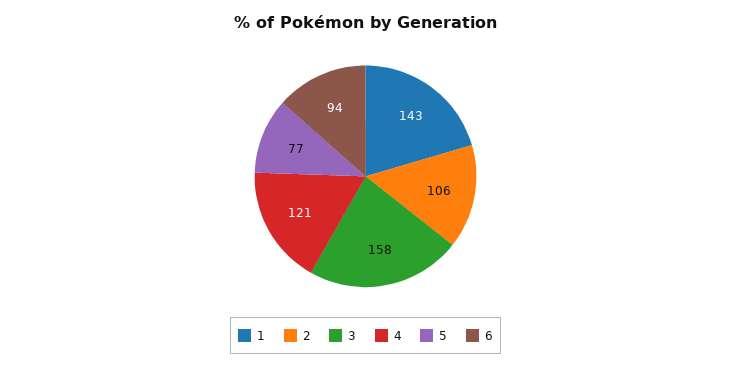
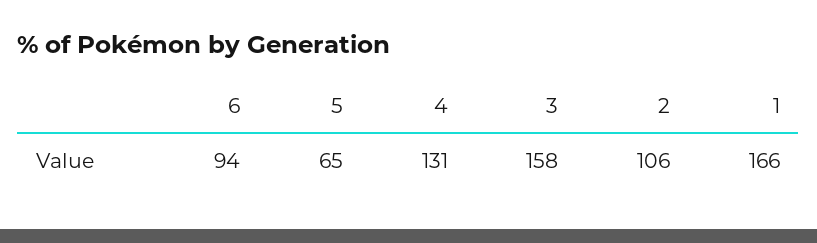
1: 143 -> 166
4: 121 -> 131
5: 77 -> 65

